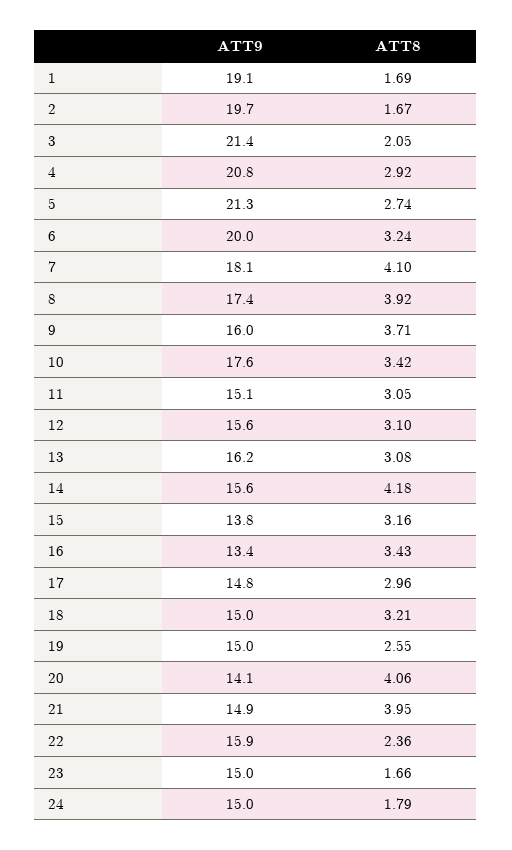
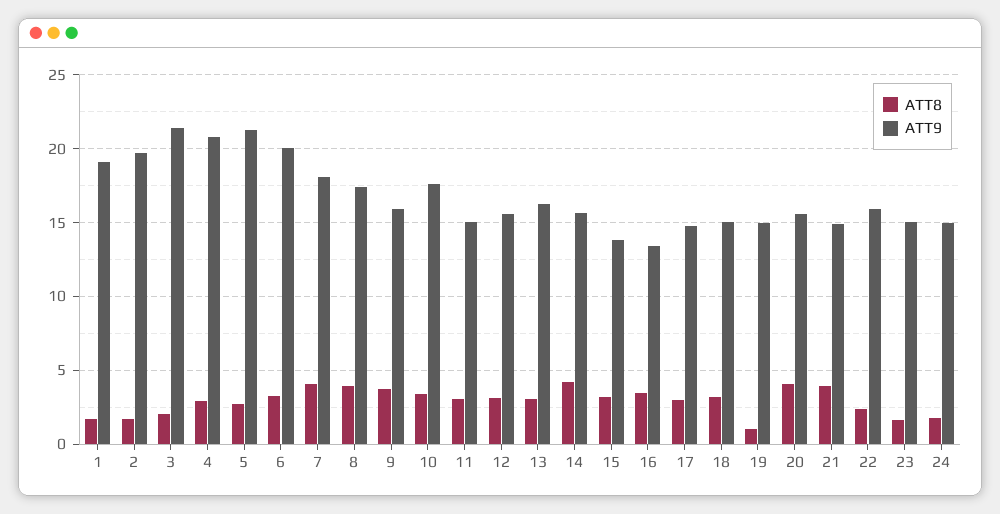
ATT8, 19: 2.55 -> 1
ATT9, 20: 14.1 -> 15.5

